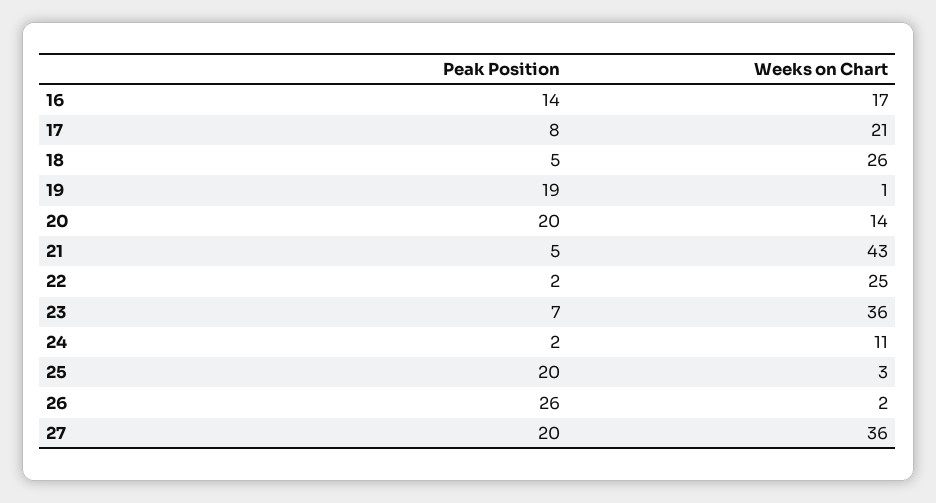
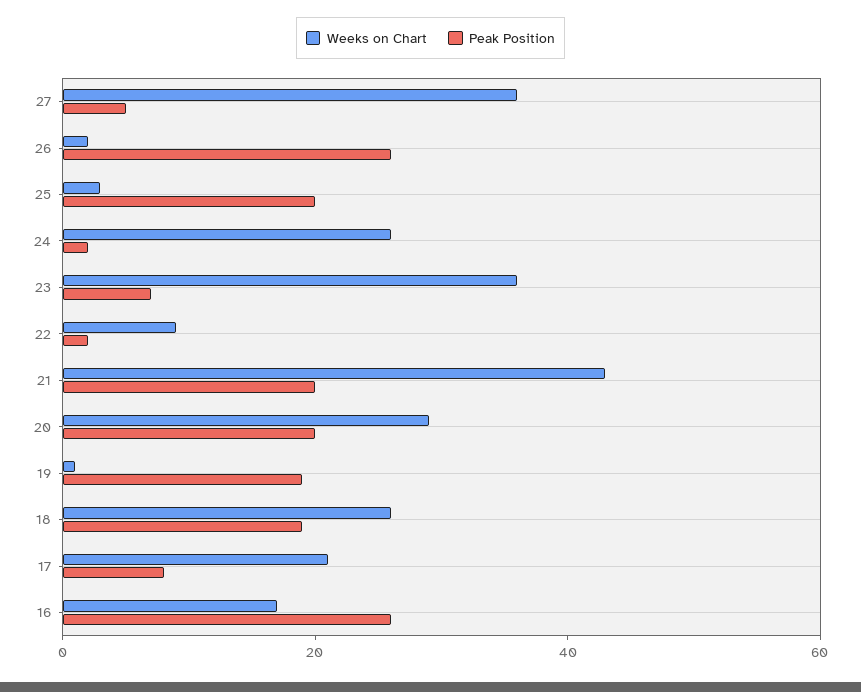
Peak Position, 16: 14 -> 25
Peak Position, 18: 5 -> 20
Weeks on Chart, 20: 14 -> 30
Peak Position, 21: 5 -> 20
Weeks on Chart, 22: 25 -> 10
Weeks on Chart, 24: 11 -> 25
Peak Position, 27: 20 -> 5

